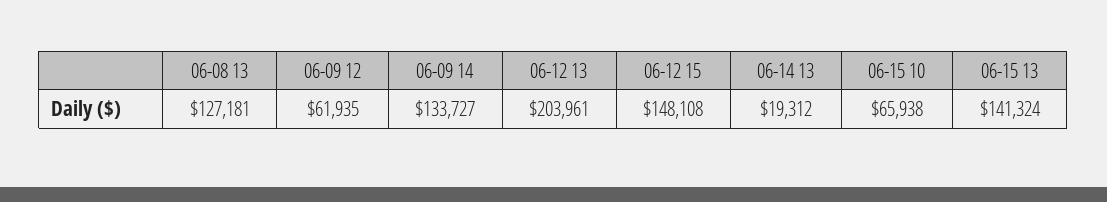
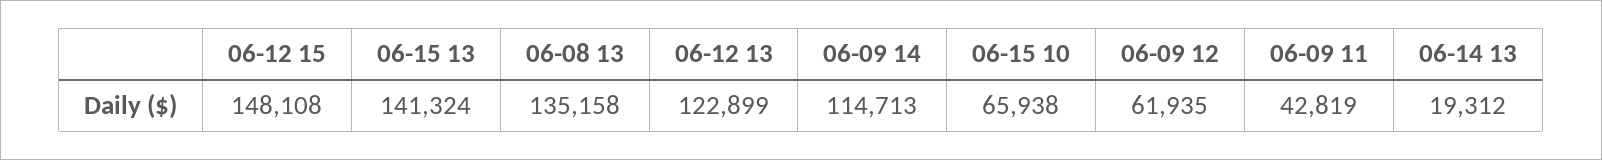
06-08 13: 127181 -> 135158
06-09 14: 133727 -> 114713
06-12 13: 203961 -> 122899
06-09 11: none -> 42819

